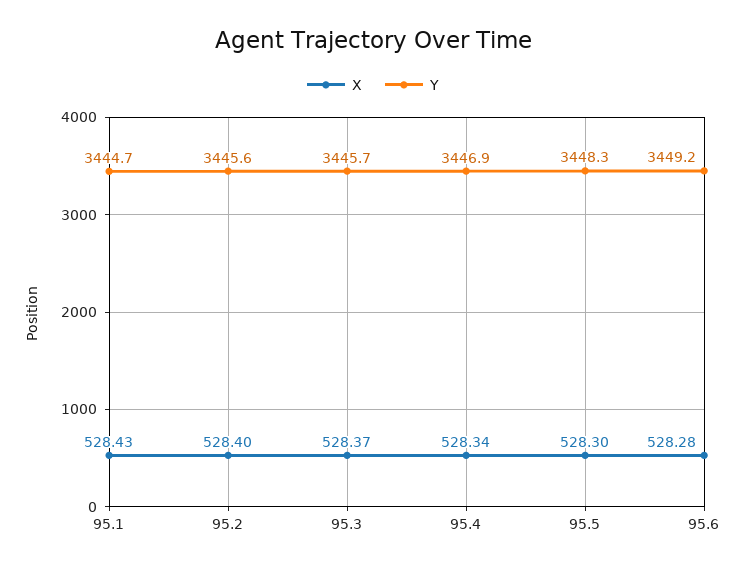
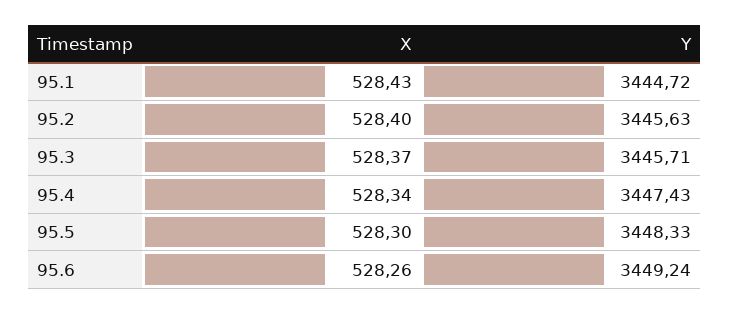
Y, 95.4: 3446.9 -> 3447.43
X, 95.6: 528.28 -> 528.26

